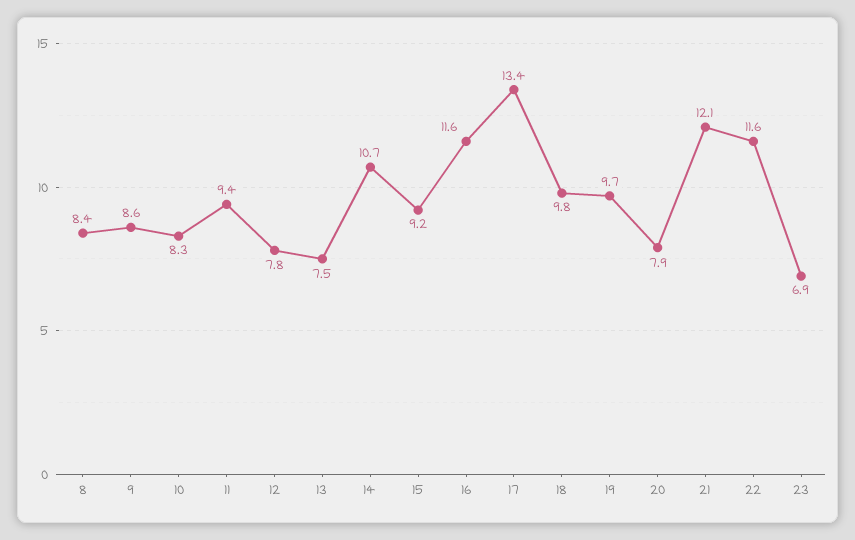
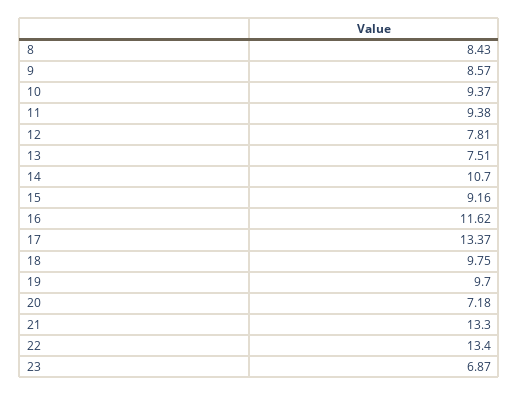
10: 8.3 -> 9.37
20: 7.9 -> 7.18
21: 12.1 -> 13.3
22: 11.6 -> 13.4

